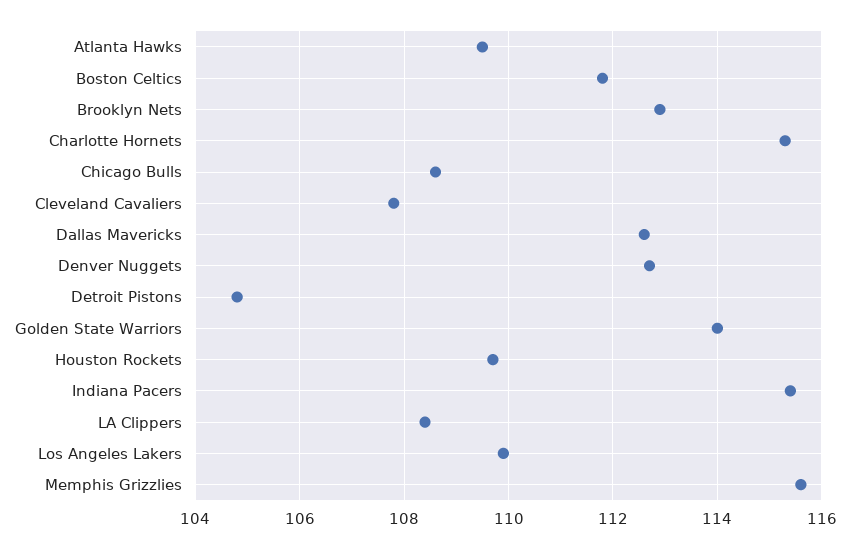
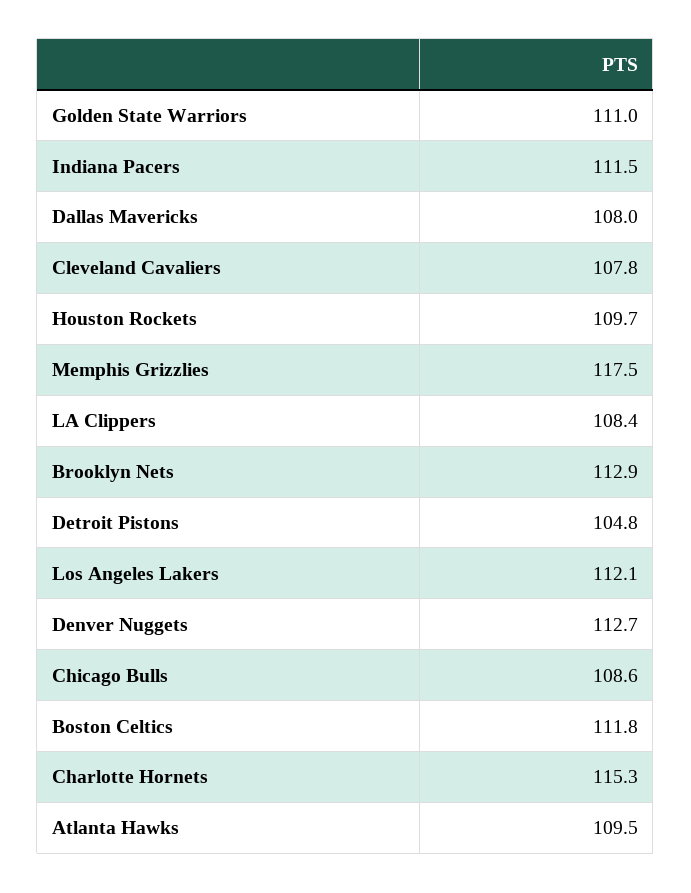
Dallas Mavericks: 112.5 -> 108
Golden State Warriors: 114 -> 111
Indiana Pacers: 115.5 -> 111.5
Los Angeles Lakers: 110 -> 112.1
Memphis Grizzlies: 115.5 -> 117.5

